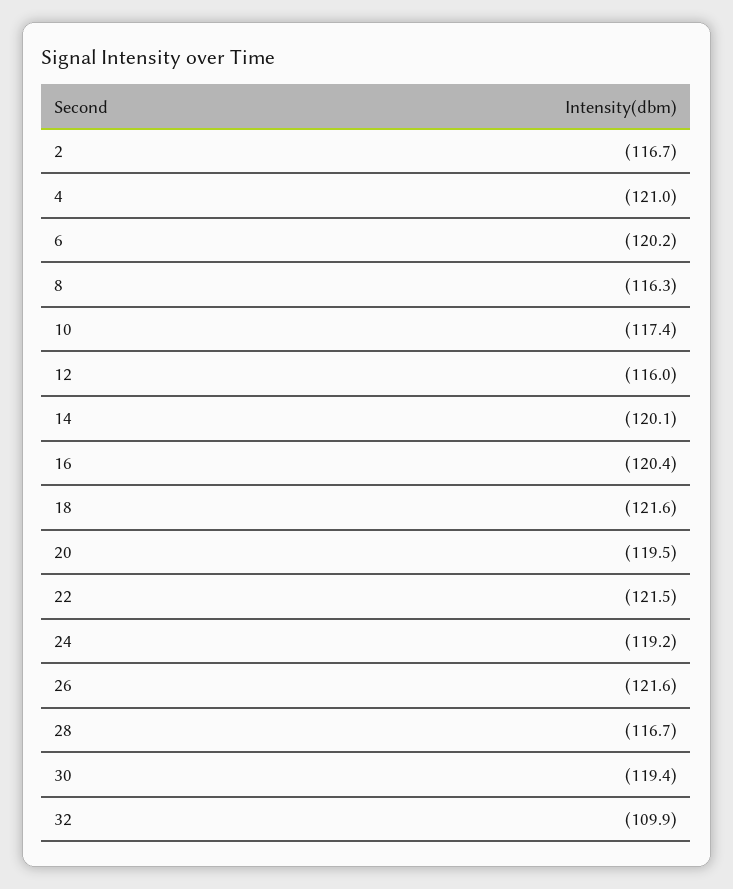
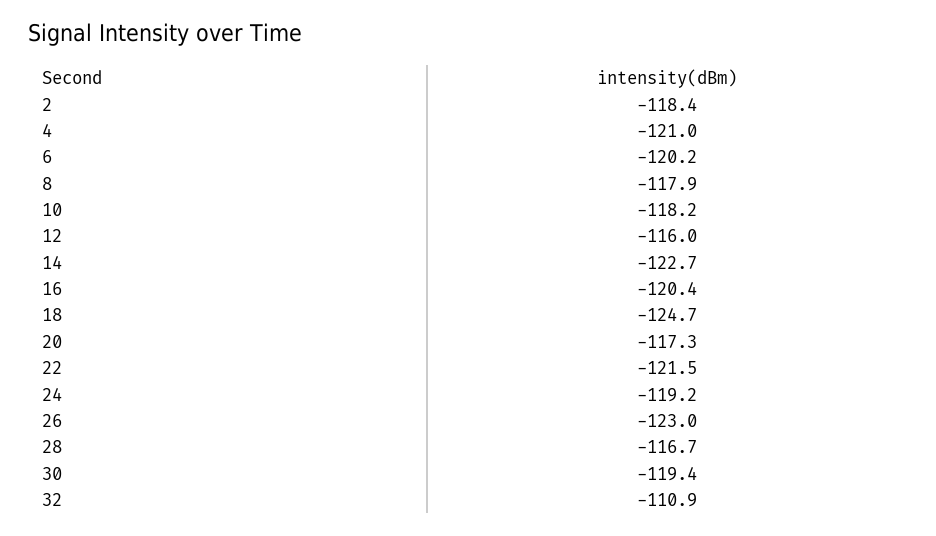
2: -116.7 -> -118.4
8: -116.3 -> -117.9
10: -117.4 -> -118.2
14: -120.1 -> -122.7
18: -121.6 -> -124.7
20: -119.5 -> -117.3
26: -121.6 -> -123
32: -109.9 -> -110.9

